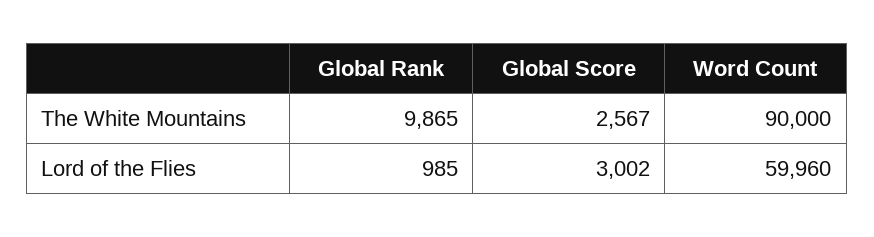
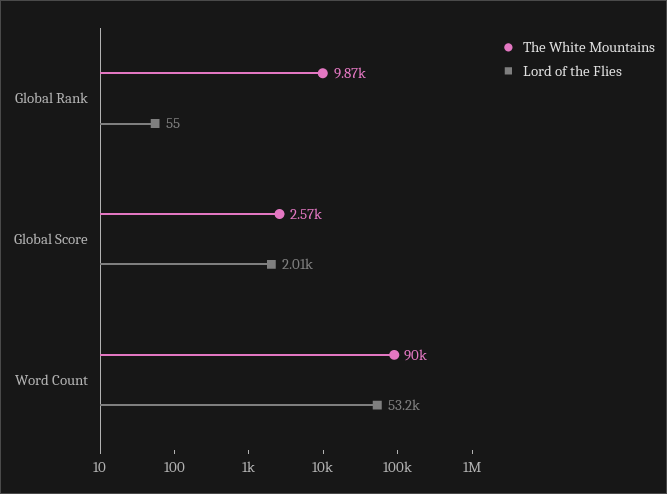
Lord of the Flies, Global Rank: 985 -> 55
Lord of the Flies, Global Score: 3002 -> 2010
Lord of the Flies, Word Count: 59960 -> 53200

